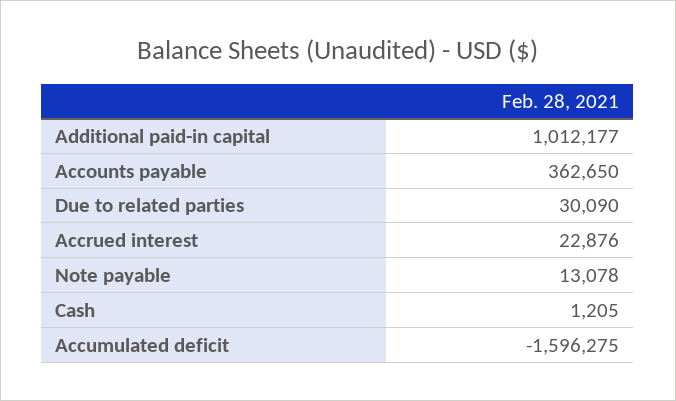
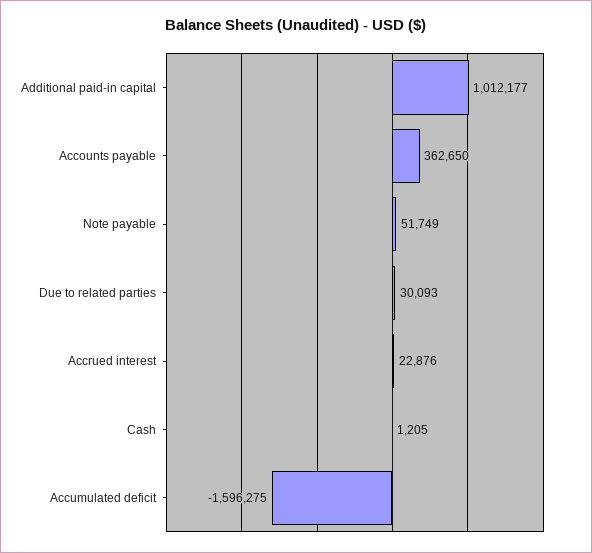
Due to related parties: 30090 -> 30093
Note payable: 13078 -> 51749

